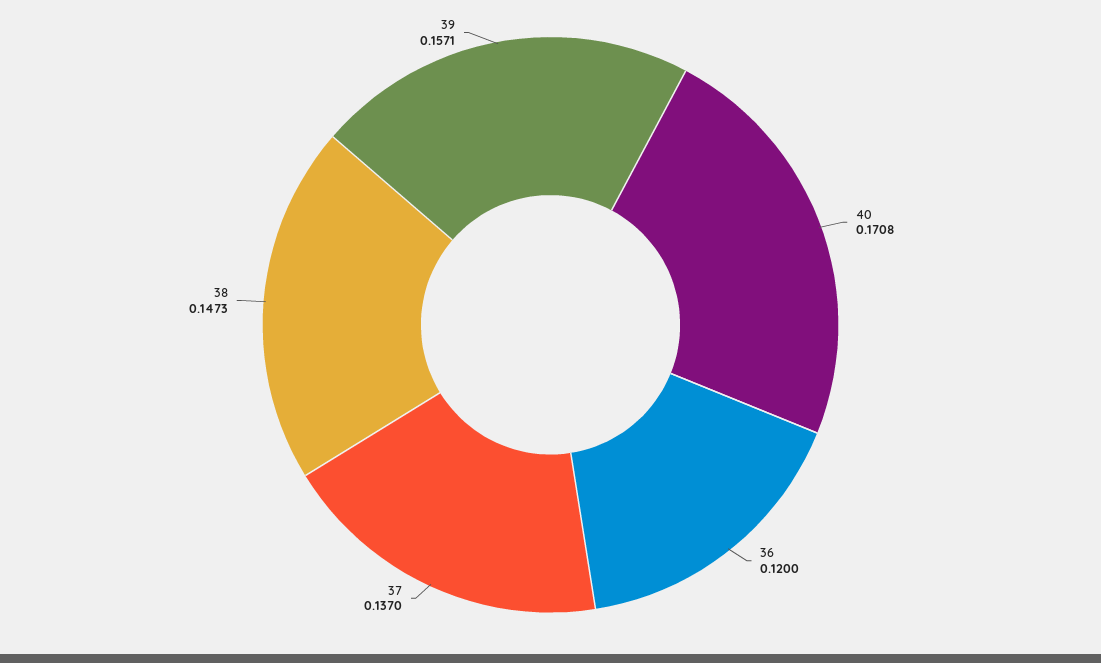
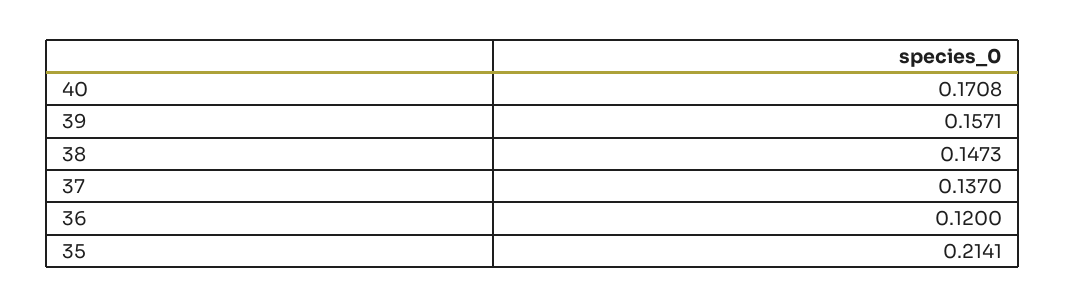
35: none -> 0.2141

